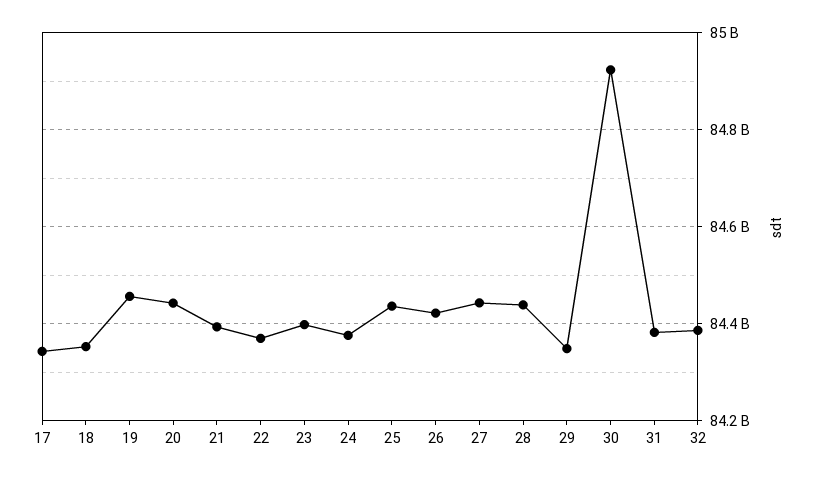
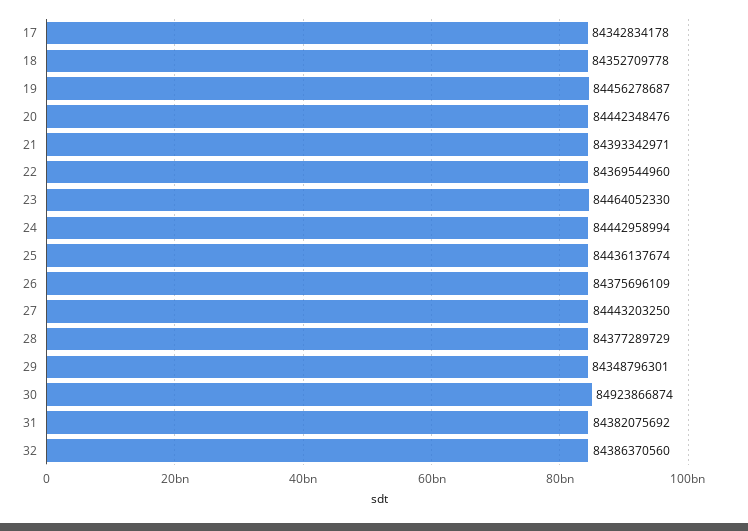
23: 84400000000 -> 84464052330
24: 84380000000 -> 84442958994
26: 84420000000 -> 84375696109
28: 84440000000 -> 84377289729

